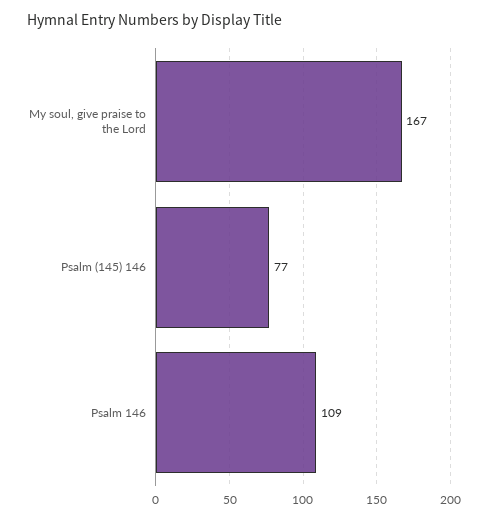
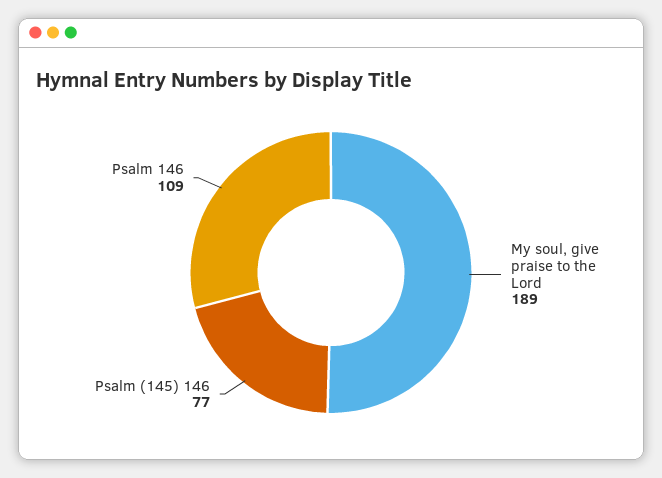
My soul, give praise to the Lord: 167 -> 189

